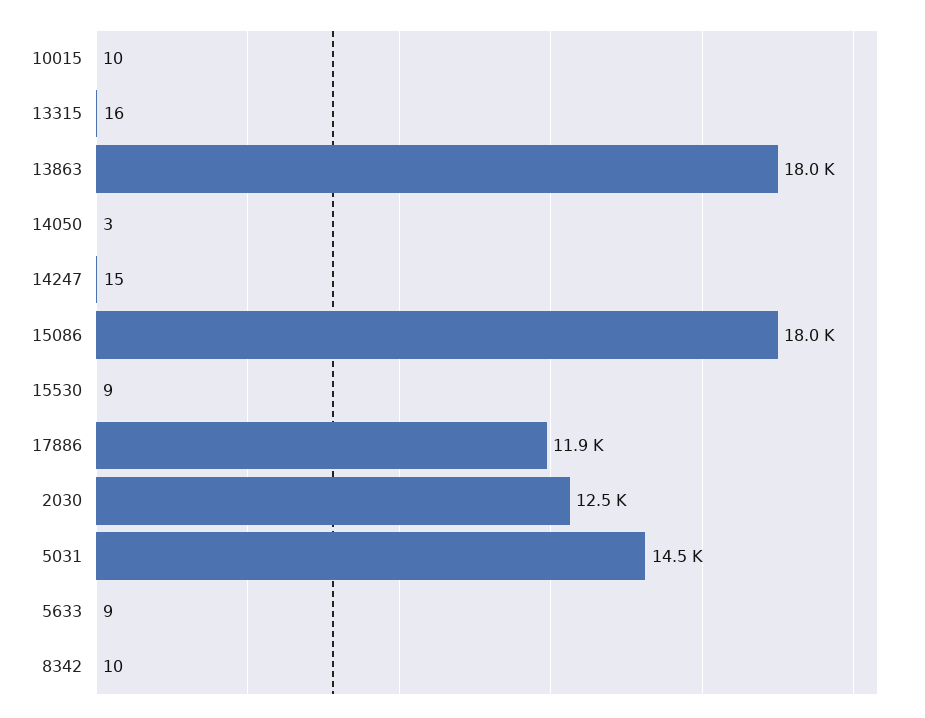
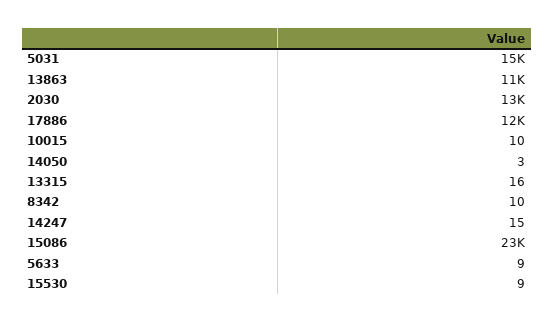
13863: 18000 -> 11000
15086: 18000 -> 23000

